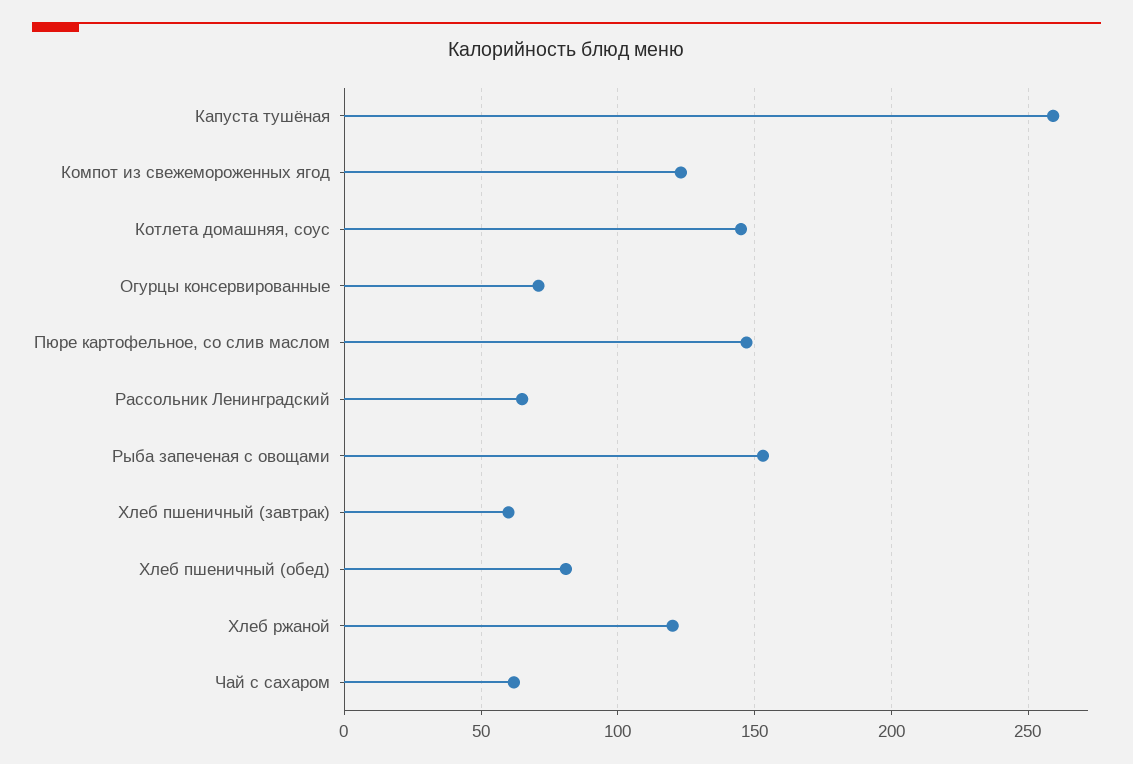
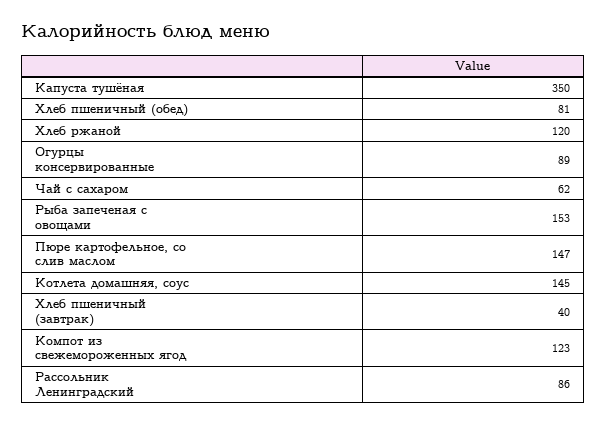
Капуста тушёная: 260 -> 350
Огурцы консервированные: 70 -> 89
Рассольник Ленинградский: 65 -> 86
Хлеб пшеничный (завтрак): 60 -> 40

